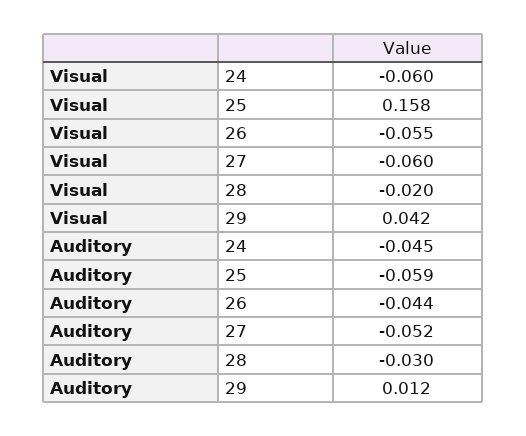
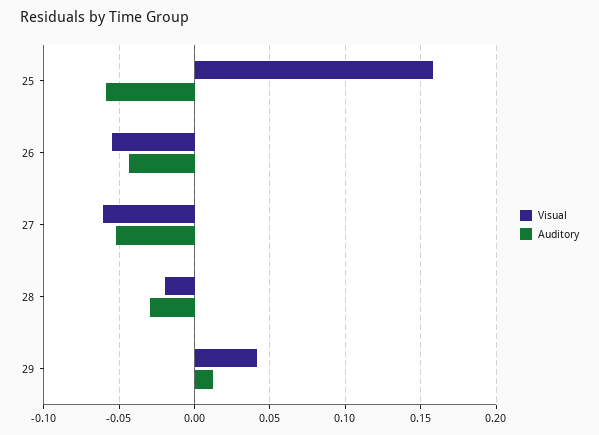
Visual, 24: -0.06 -> none
Auditory, 24: -0.045 -> none

